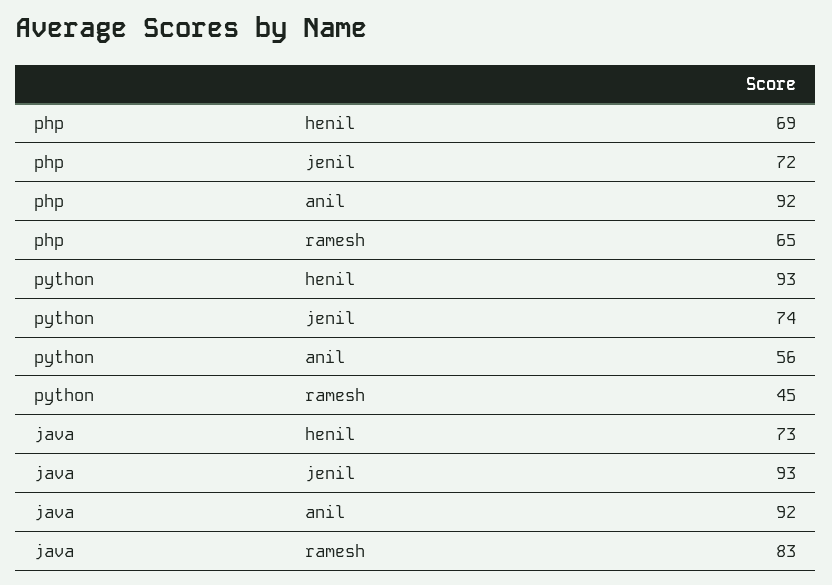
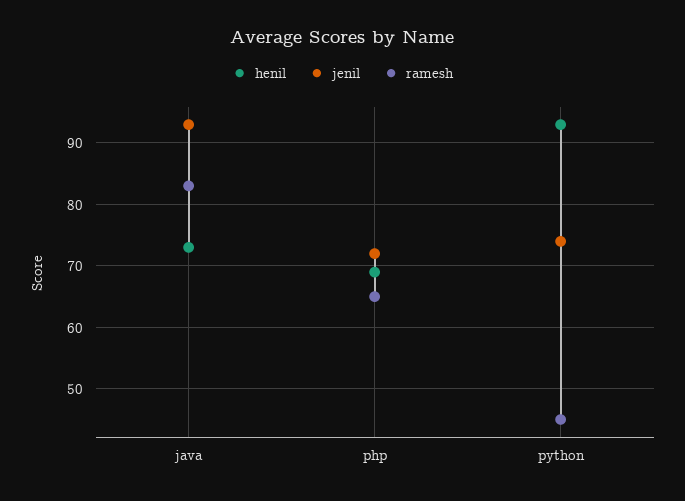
anil, php: 92 -> none
anil, python: 56 -> none
anil, java: 92 -> none

